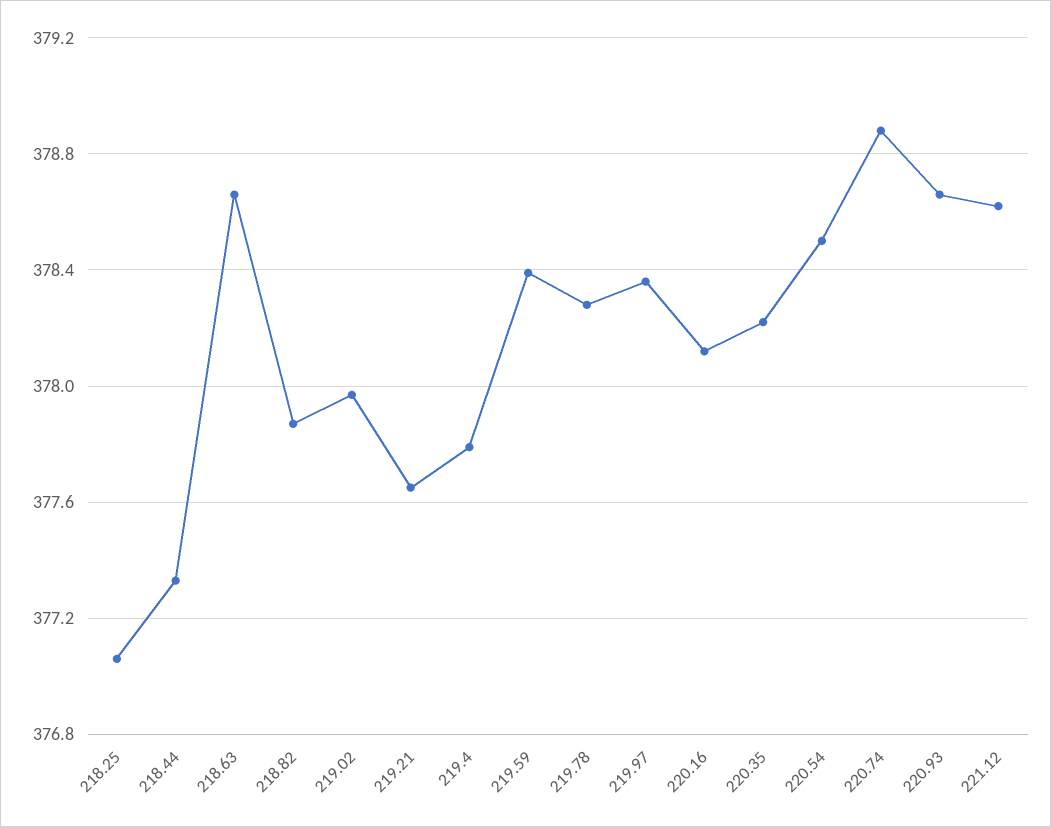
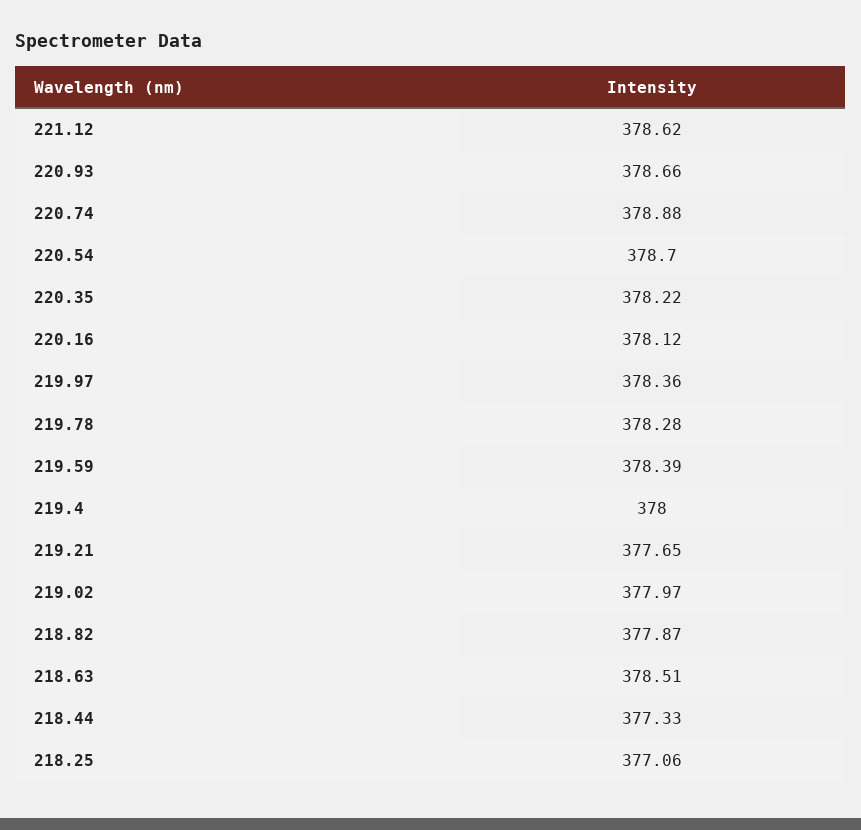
218.63: 378.65 -> 378.51
219.4: 377.8 -> 378
220.54: 378.5 -> 378.7

